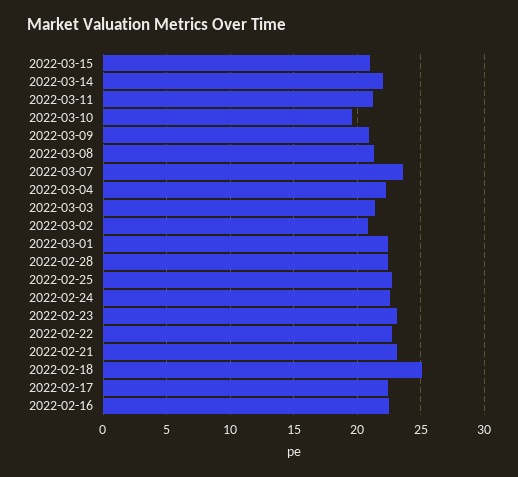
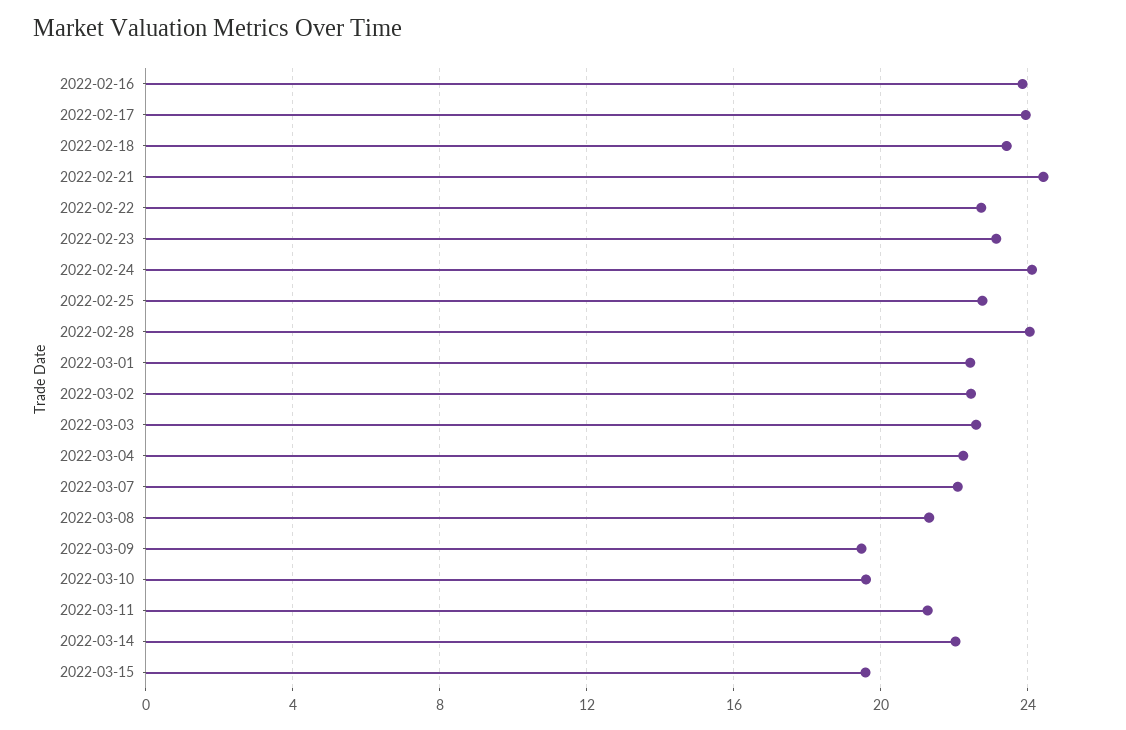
2022-03-15: 21 -> 19.5
2022-03-09: 21 -> 19.5
2022-03-07: 23.5 -> 22
2022-03-03: 21.5 -> 22.5
2022-03-02: 21 -> 22.5
2022-02-28: 22.5 -> 24
2022-02-24: 22.5 -> 24
2022-02-21: 23 -> 24.5
2022-02-18: 25 -> 23.5
2022-02-17: 22.5 -> 24
2022-02-16: 22.5 -> 24

